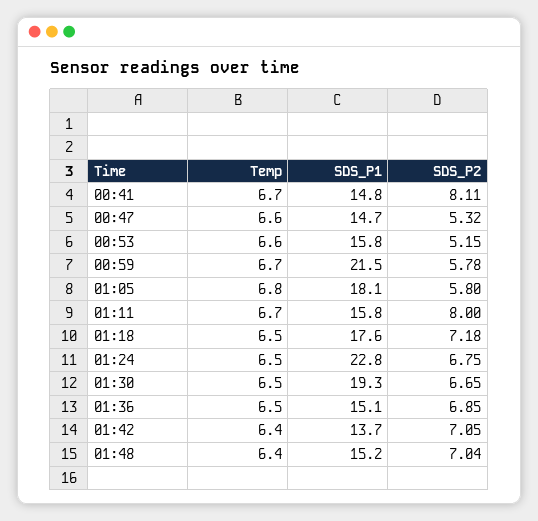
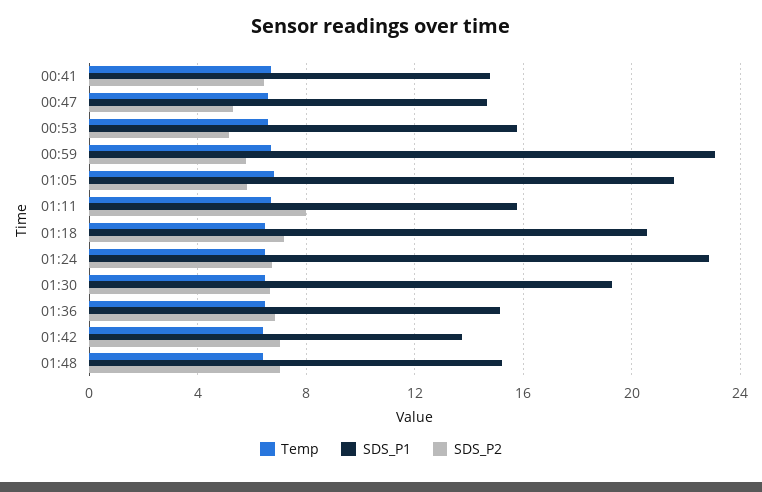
SDS_P2, 00:41: 8.11 -> 6.5
SDS_P1, 00:59: 21.5 -> 23
SDS_P1, 01:05: 18.1 -> 21.5
SDS_P1, 01:18: 17.6 -> 20.5

